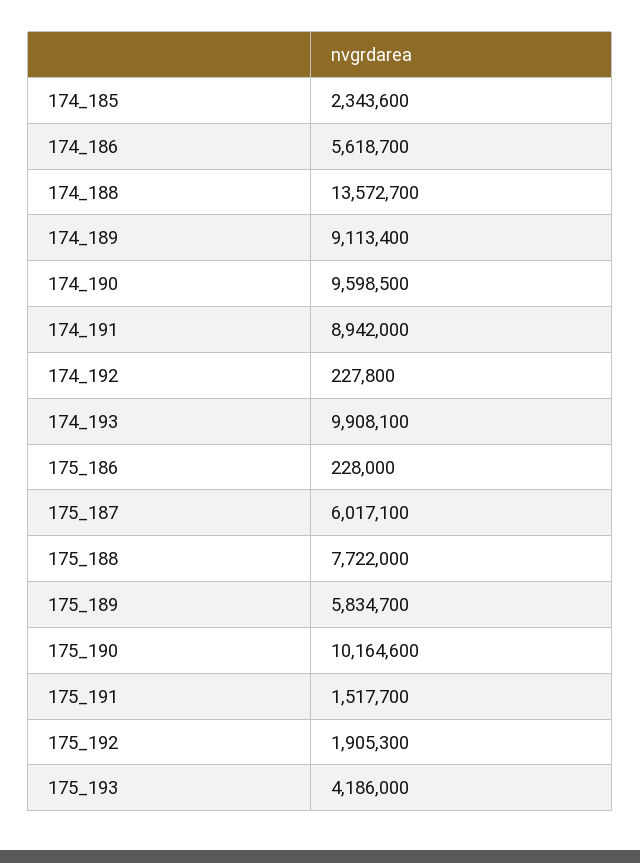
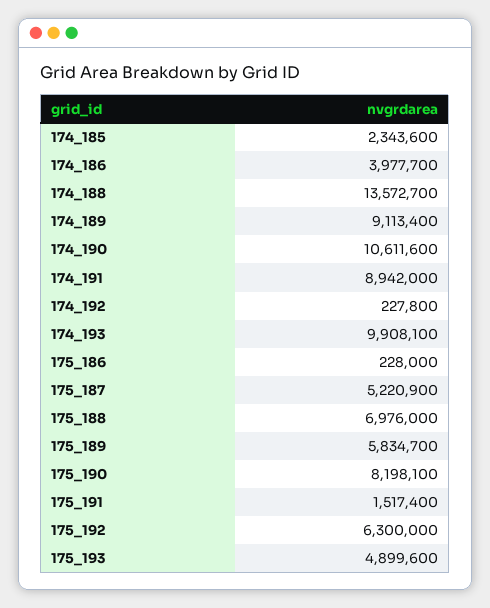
174_186: 5618700 -> 3977700
174_190: 9598500 -> 10611600
175_187: 6017100 -> 5220900
175_188: 7722000 -> 6976000
175_190: 10164600 -> 8198100
175_191: 1517700 -> 1517400
175_192: 1905300 -> 6300000
175_193: 4186000 -> 4899600

